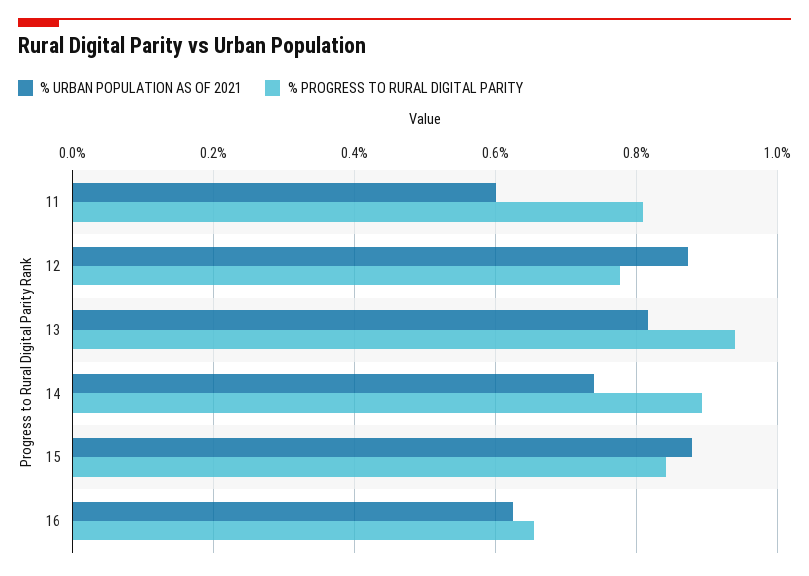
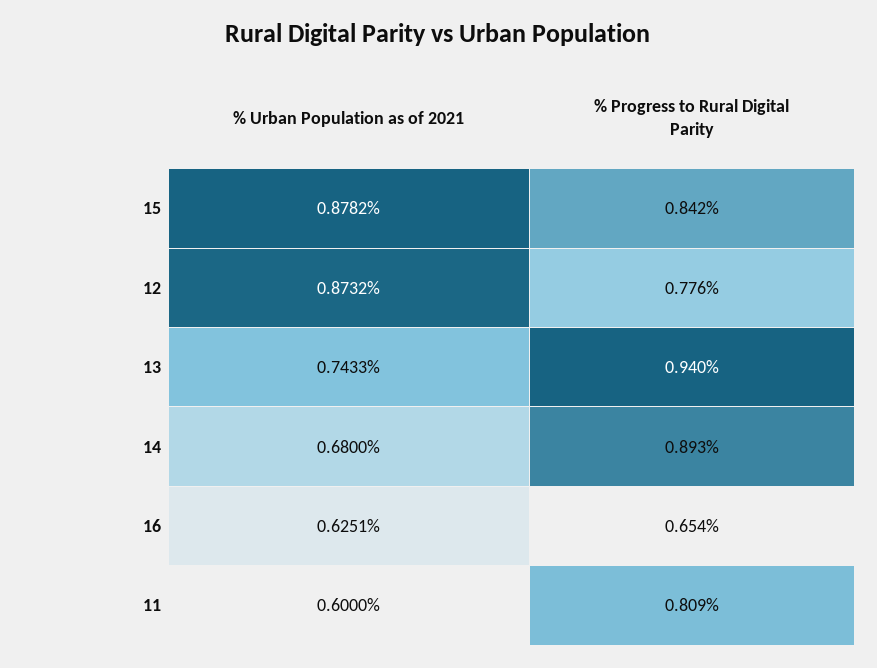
% URBAN POPULATION AS OF 2021, 13: 0.82 -> 0.7433
% URBAN POPULATION AS OF 2021, 14: 0.74 -> 0.68

